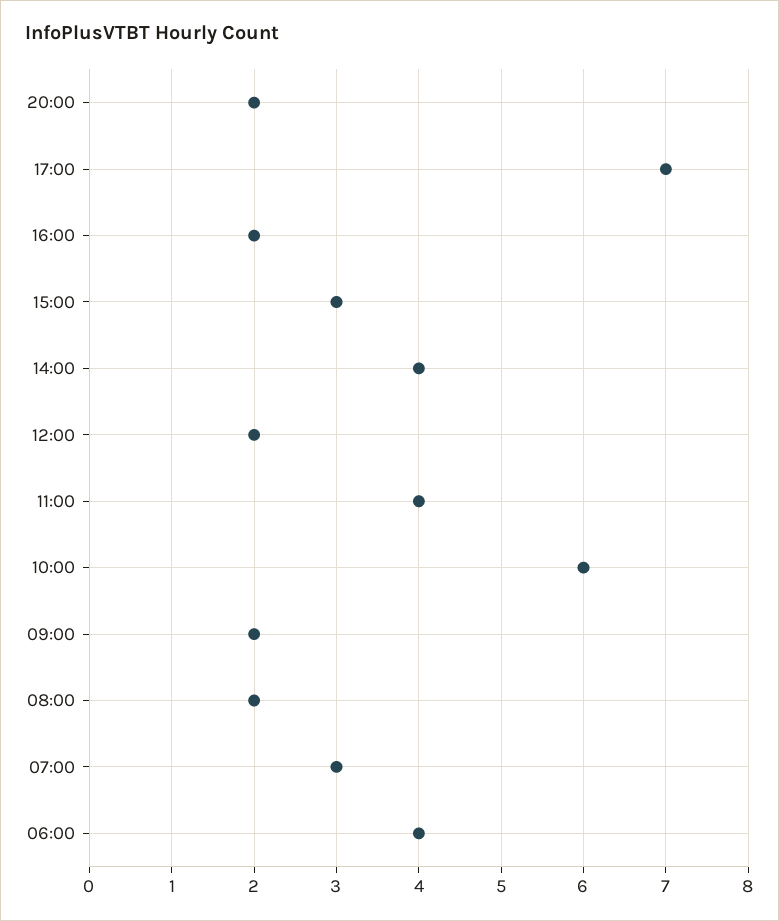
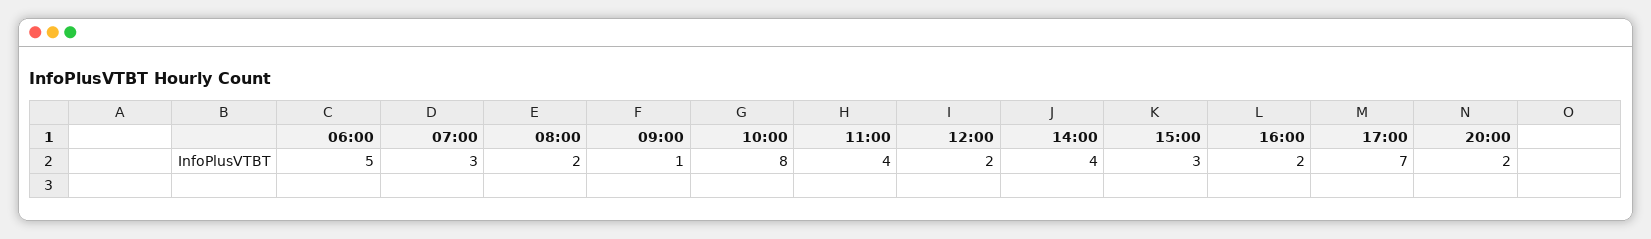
10:00: 6 -> 8
09:00: 2 -> 1
06:00: 4 -> 5

